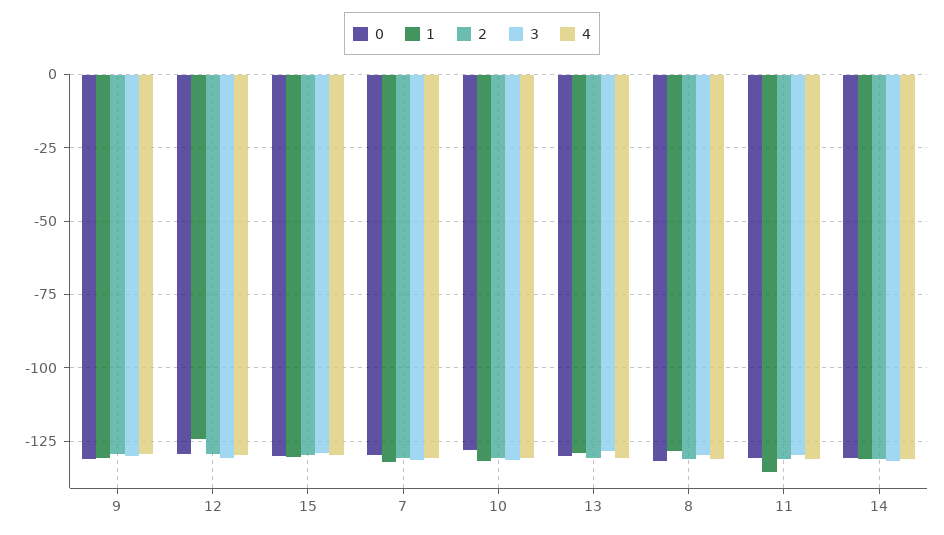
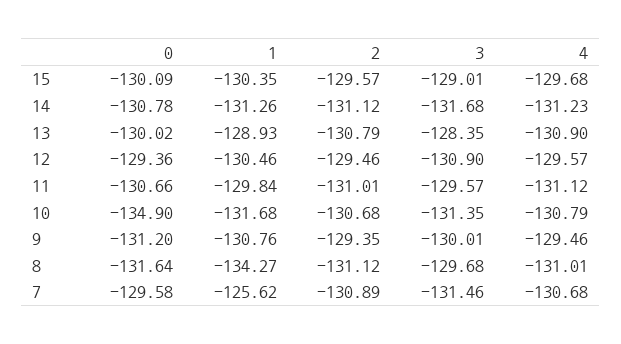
1, 12: -125 -> -130.46
1, 7: -132.5 -> -125.62
0, 10: -127.5 -> -134.9
1, 8: -127.5 -> -134.27
1, 11: -135 -> -129.84

